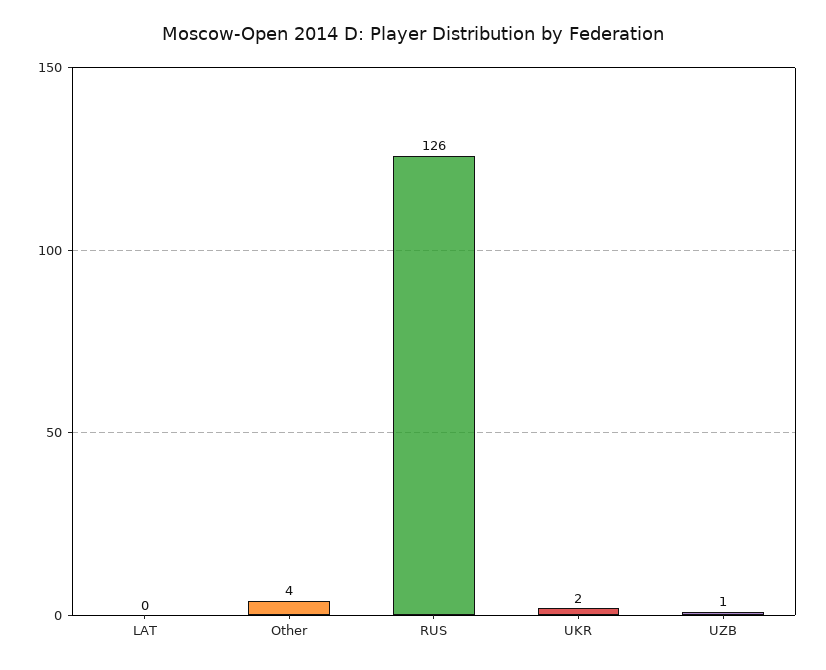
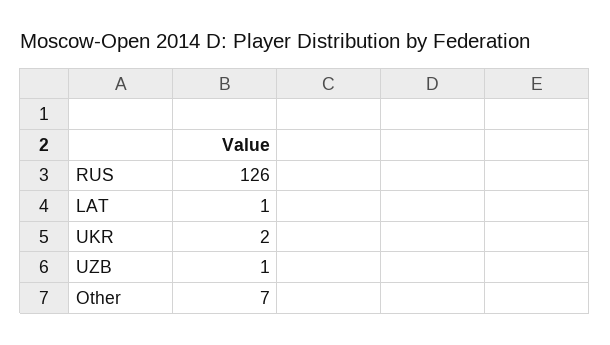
LAT: 0 -> 1
Other: 4 -> 7

